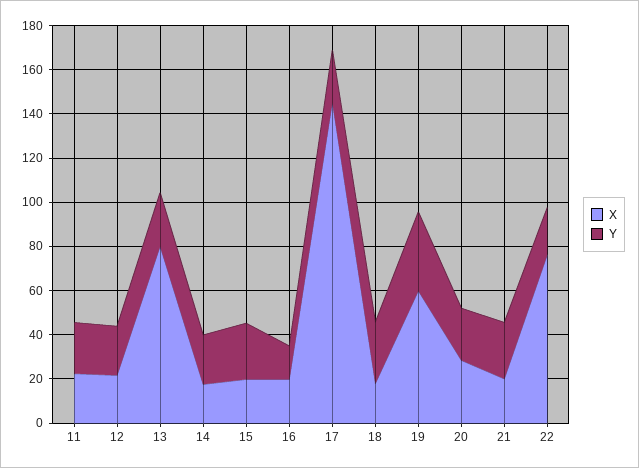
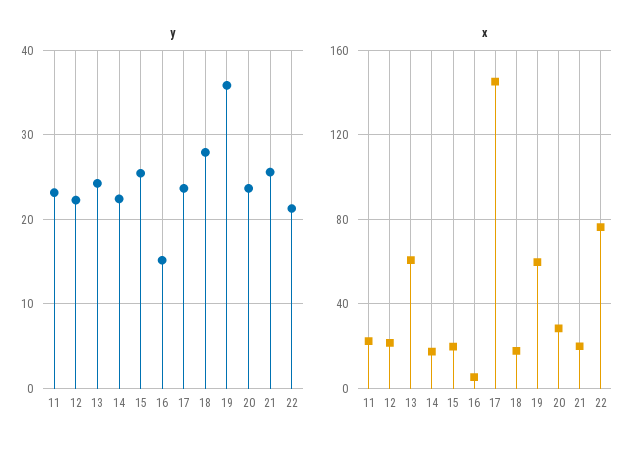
X, 13: 80 -> 60
X, 16: 20 -> 5

